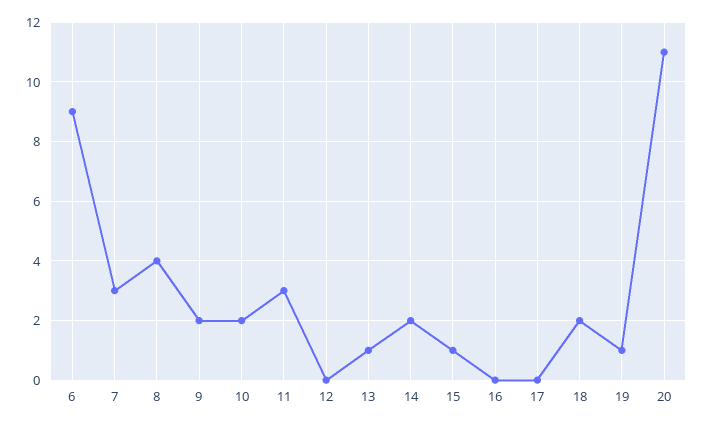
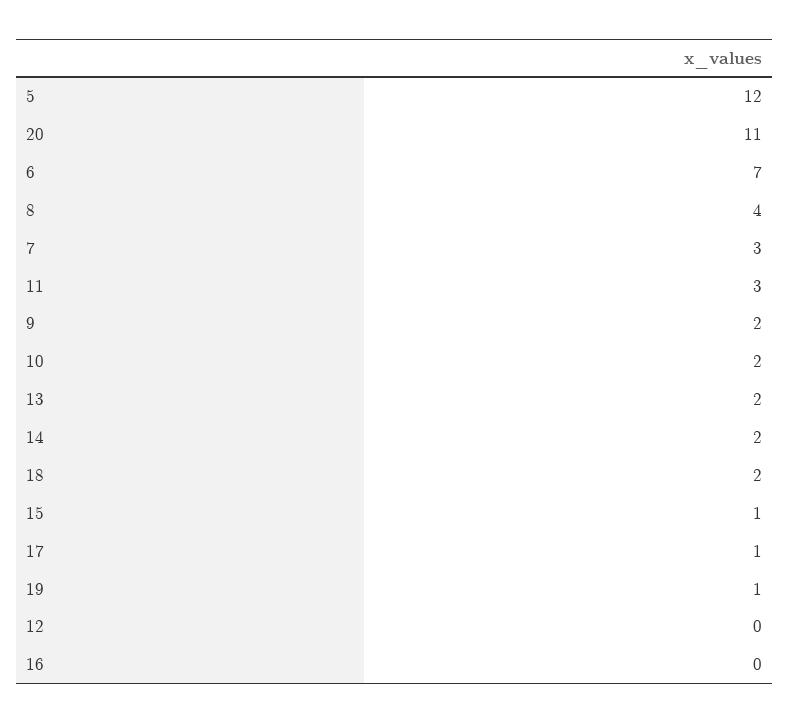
6: 9 -> 7
13: 1 -> 2
17: 0 -> 1
5: none -> 12

